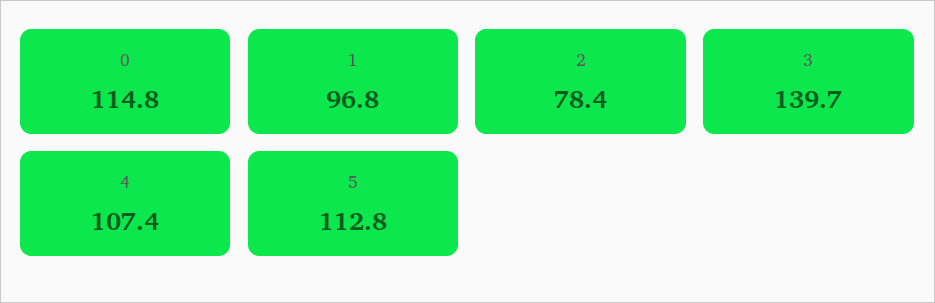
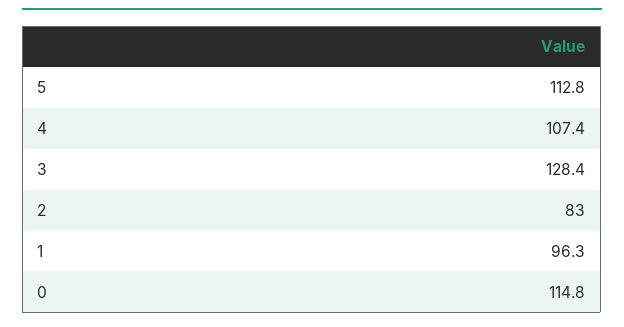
1: 96.8 -> 96.3
2: 78.4 -> 83
3: 139.7 -> 128.4

